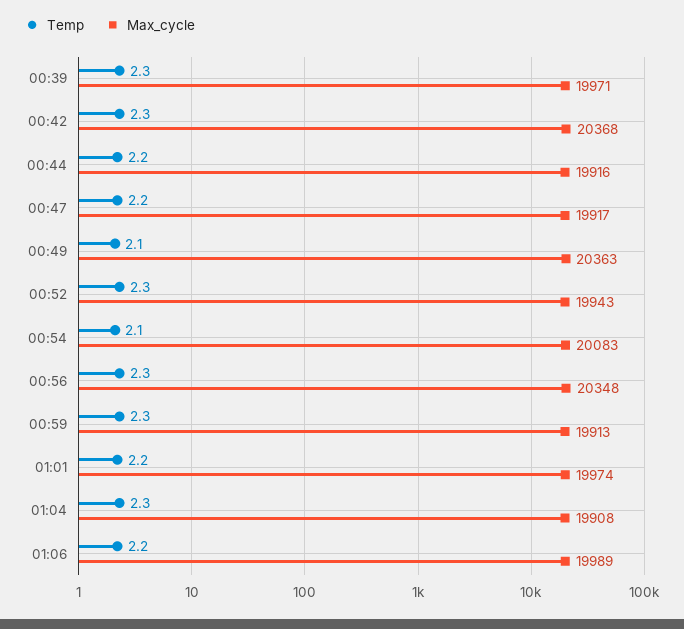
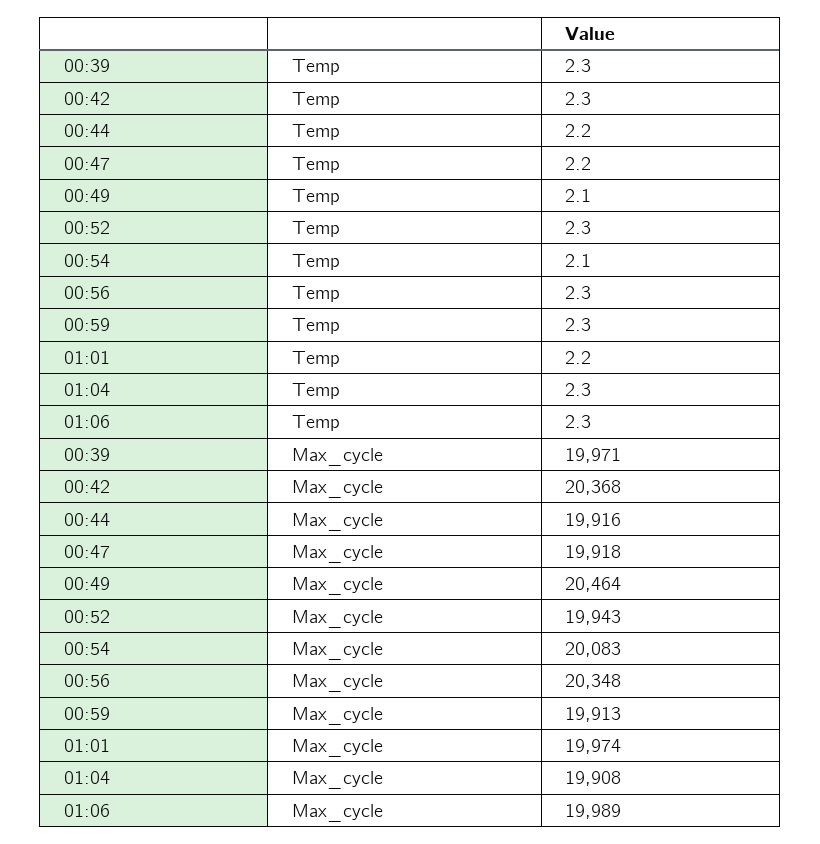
Max_cycle, 00:47: 19917 -> 19918
Max_cycle, 00:49: 20363 -> 20464
Temp, 01:06: 2.2 -> 2.3

